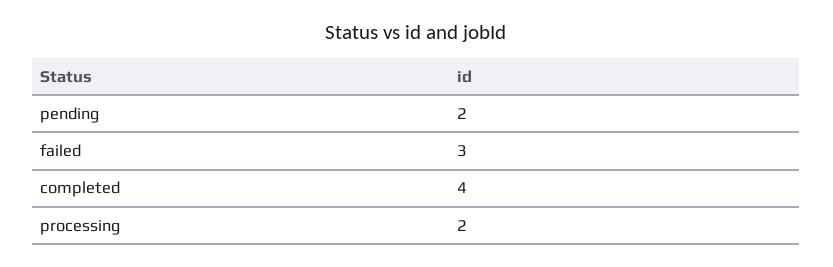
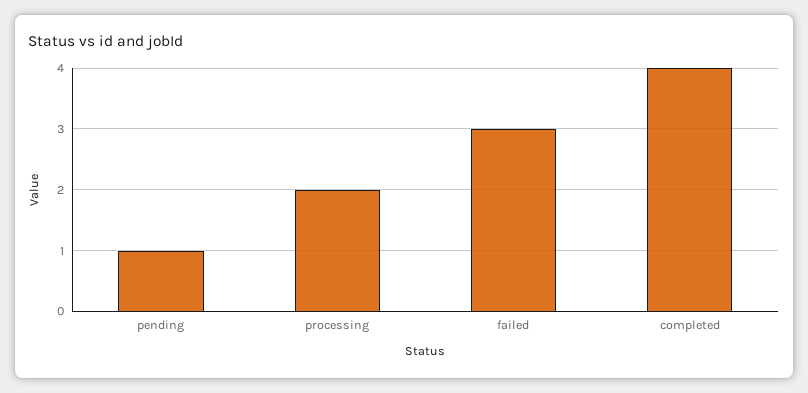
pending: 2 -> 1

